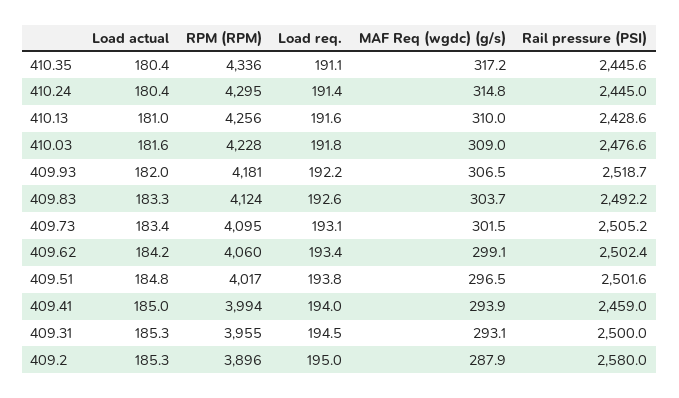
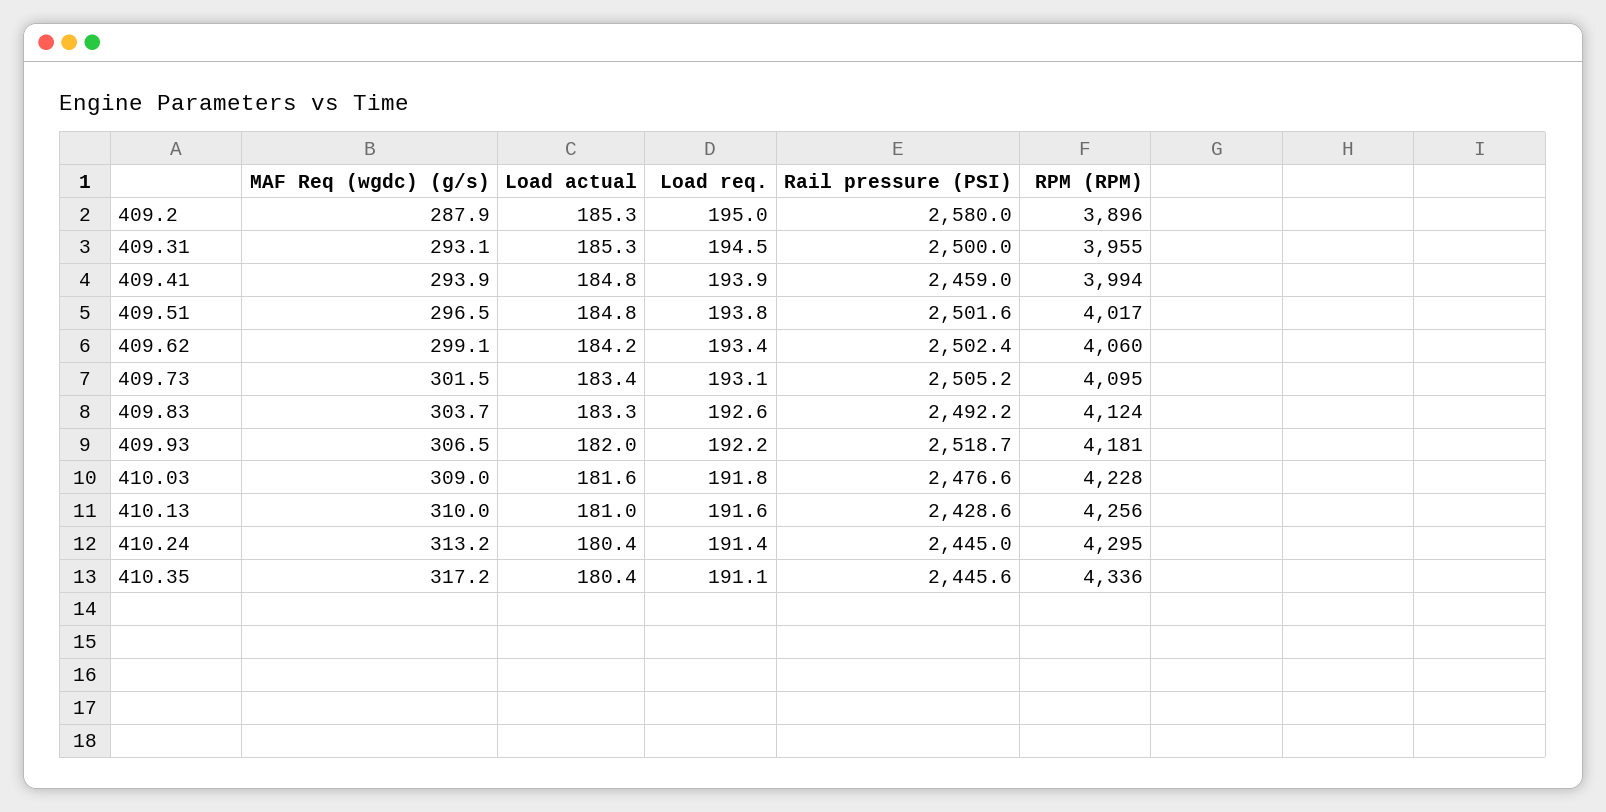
MAF Req (wgdc) (g/s), 410.24: 314.8 -> 313.2
Load actual, 409.41: 185 -> 184.8
Load req., 409.41: 194 -> 193.9

